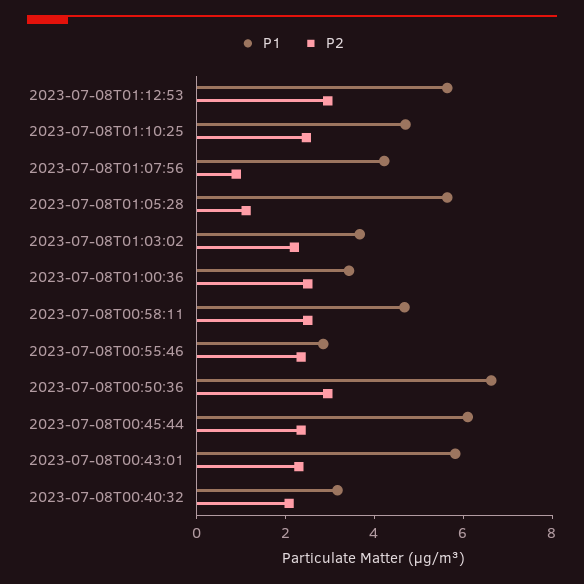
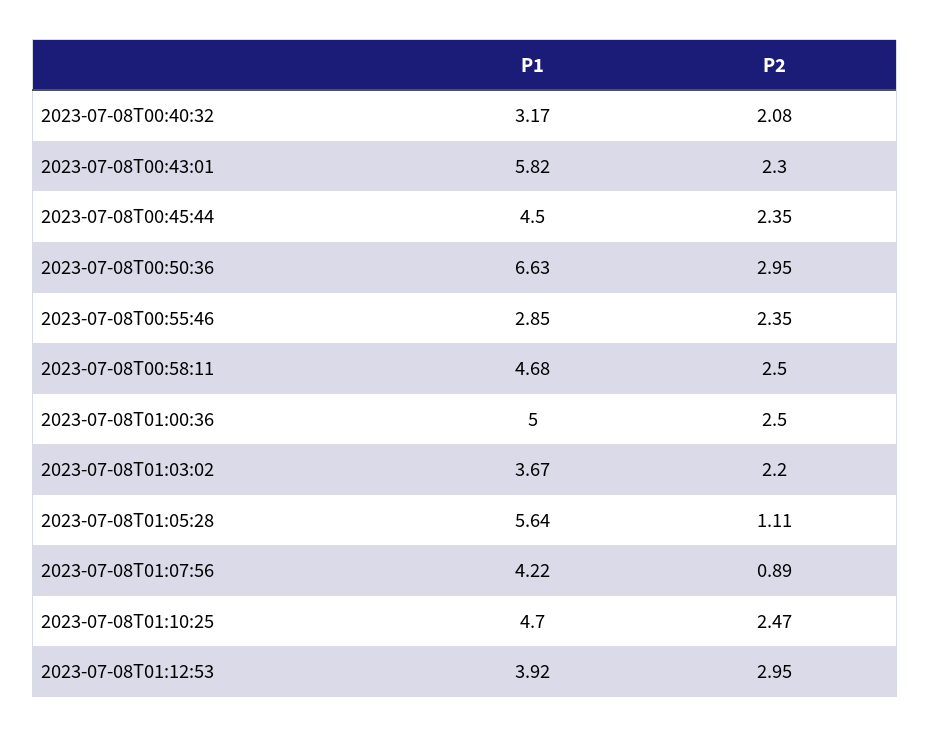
P1, 2023-07-08T01:12:53: 5.5 -> 3.92
P1, 2023-07-08T01:00:36: 3.5 -> 5
P1, 2023-07-08T00:45:44: 6 -> 4.5

